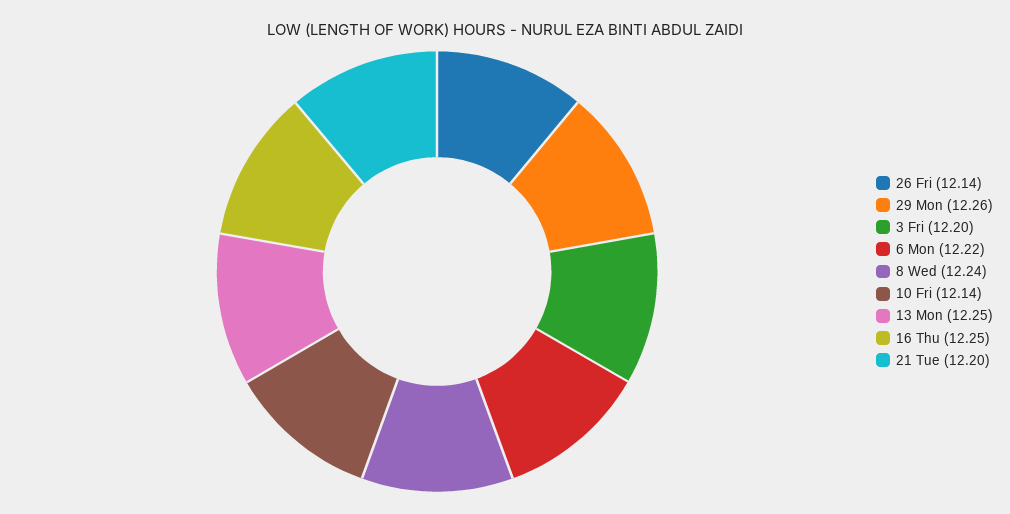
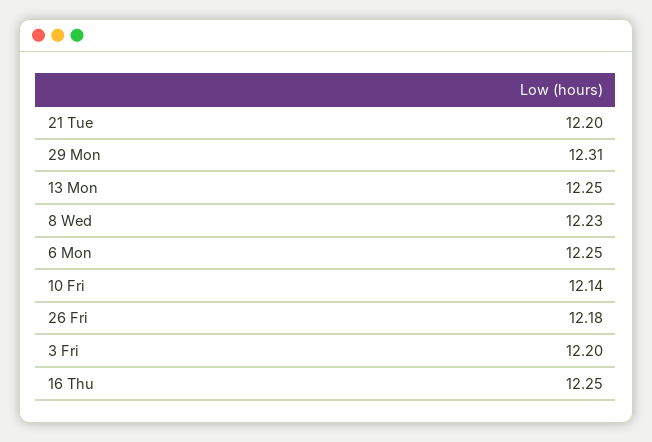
26 Fri: 12.14 -> 12.18
29 Mon: 12.26 -> 12.31
6 Mon: 12.22 -> 12.25
8 Wed: 12.24 -> 12.23

